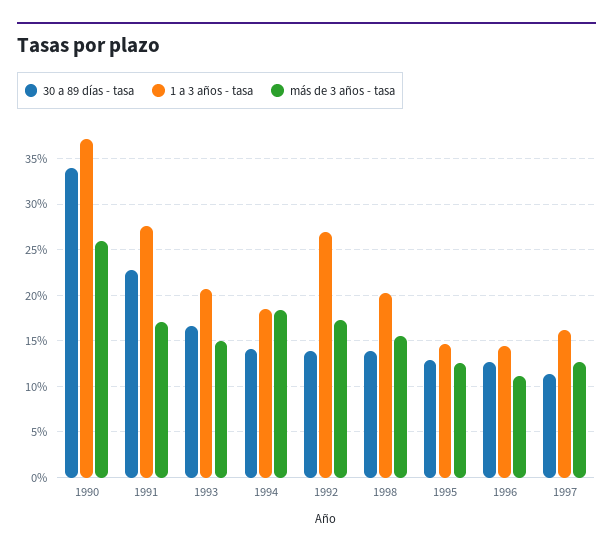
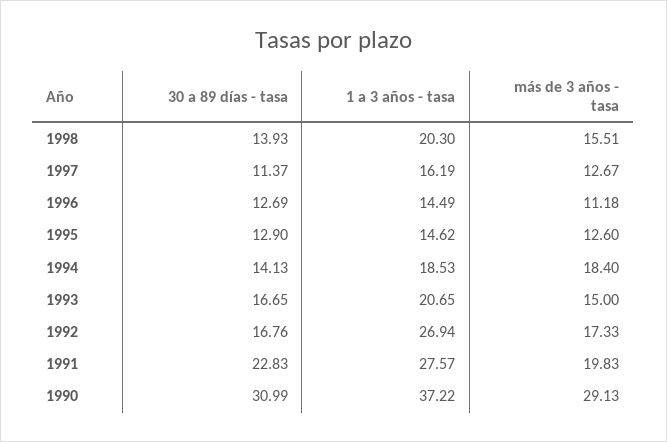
30 a 89 días - tasa, 1990: 34 -> 30.99
más de 3 años - tasa, 1990: 26 -> 29.13
más de 3 años - tasa, 1991: 17 -> 19.83
30 a 89 días - tasa, 1992: 14 -> 16.76

